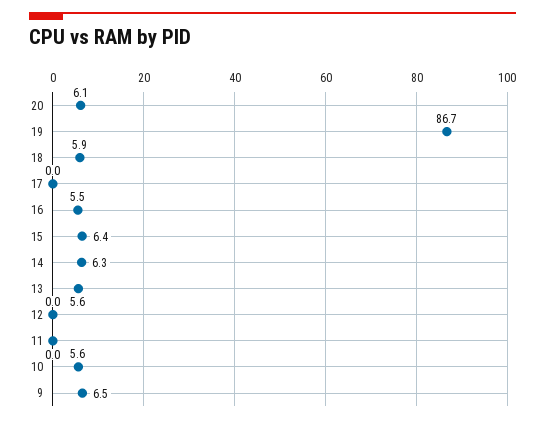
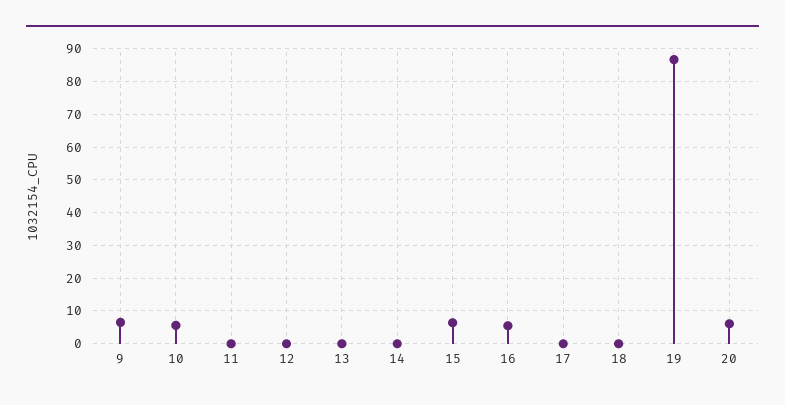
18: 5.9 -> 0
14: 6.3 -> 0
13: 5.6 -> 0

